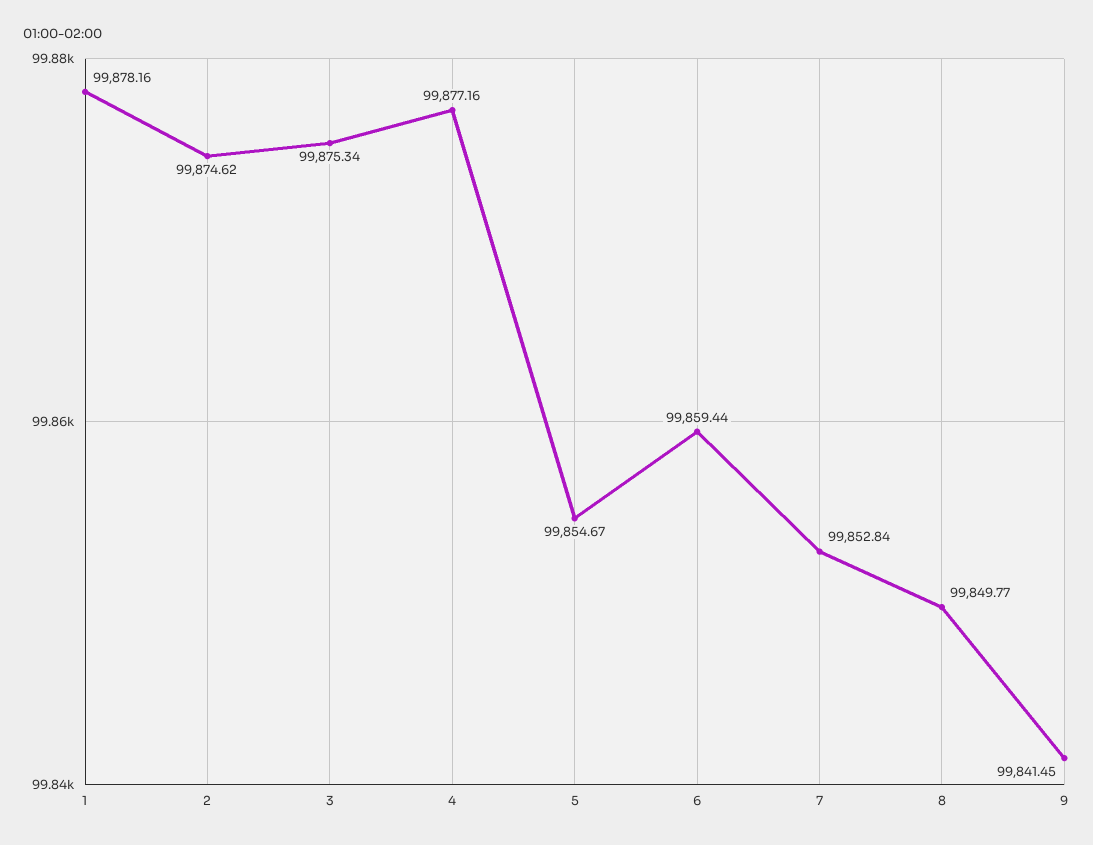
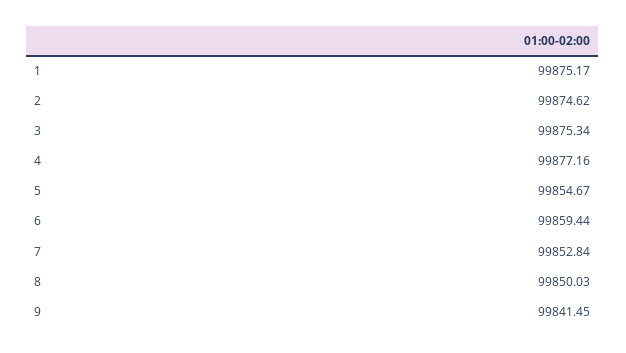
1: 99878.16 -> 99875.17
8: 99849.77 -> 99850.03

